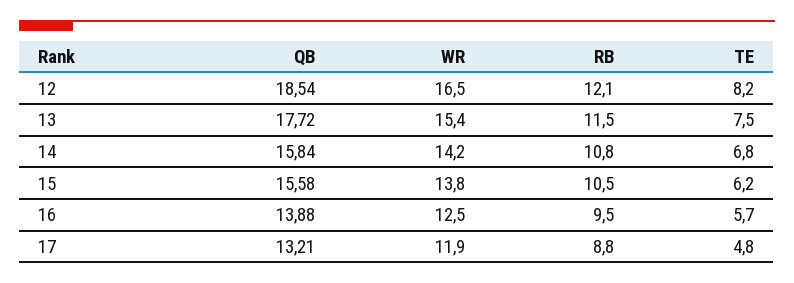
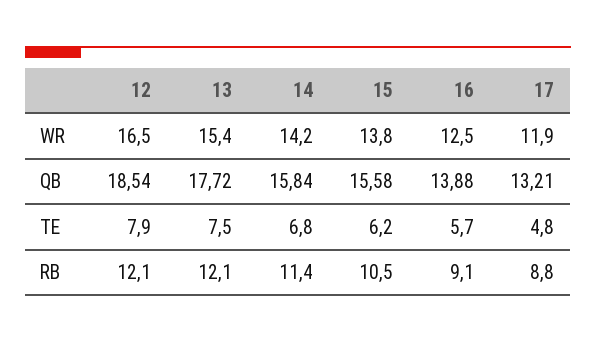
TE, 12: 8.2 -> 7.9
RB, 13: 11.5 -> 12.1
RB, 14: 10.8 -> 11.4
RB, 16: 9.5 -> 9.1

